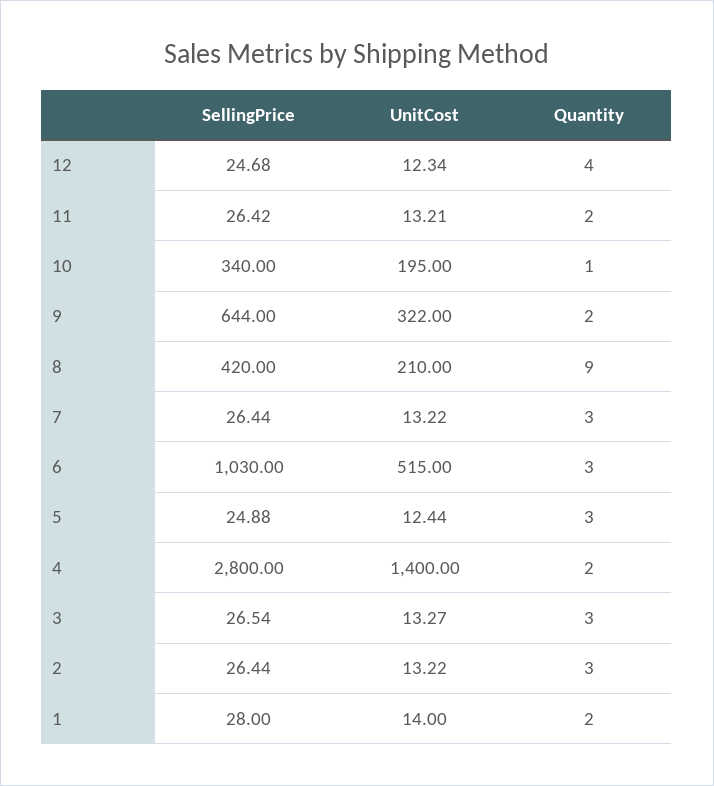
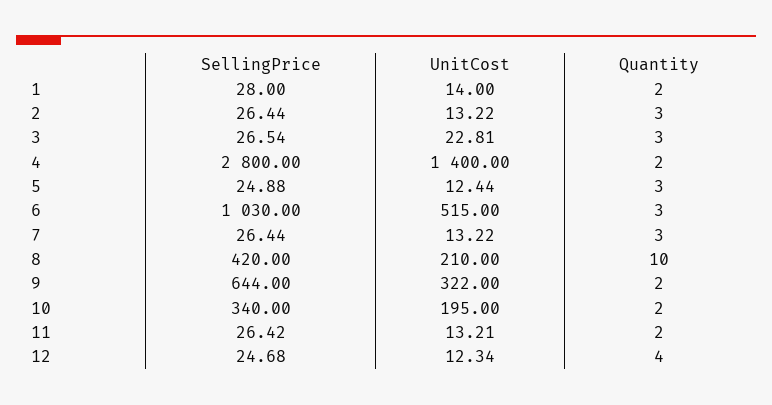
Quantity, 10: 1 -> 2
Quantity, 8: 9 -> 10
UnitCost, 3: 13.27 -> 22.81

